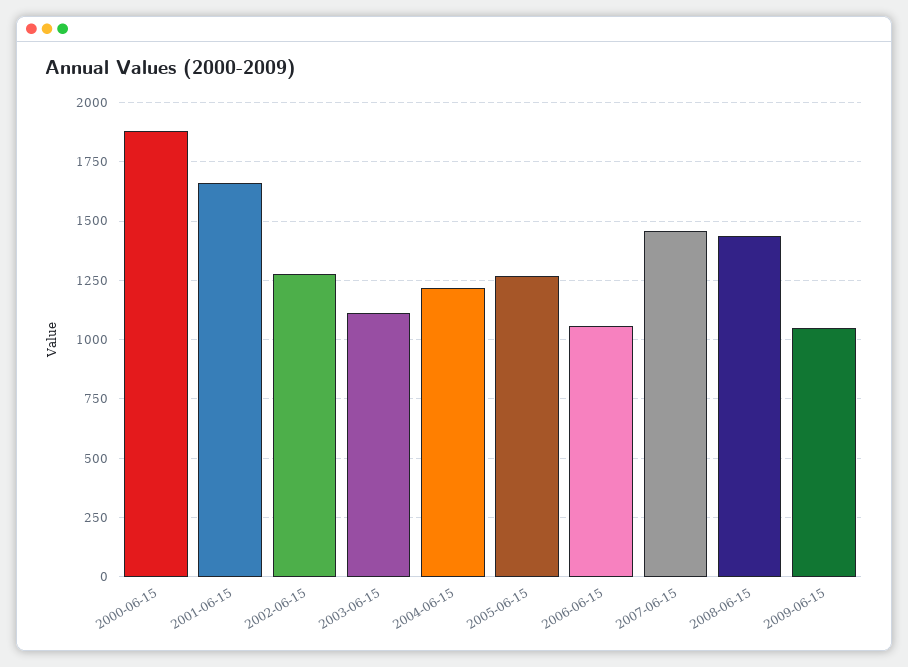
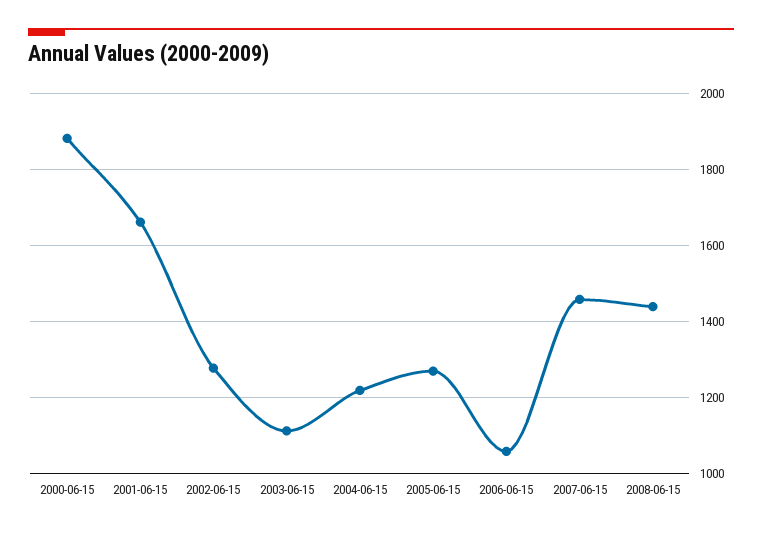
2009-06-15: 1050 -> none

